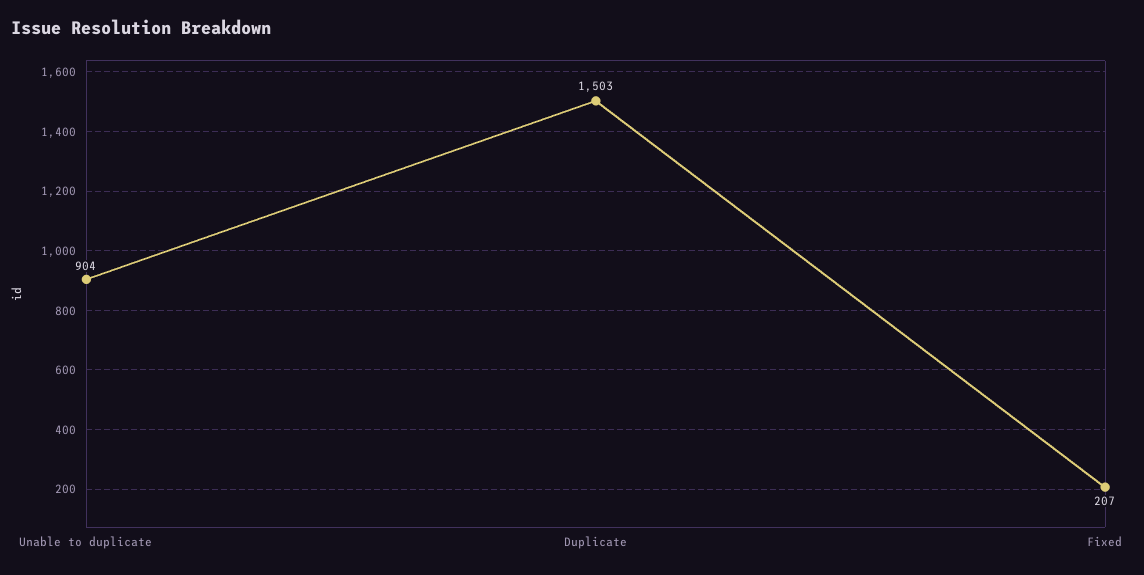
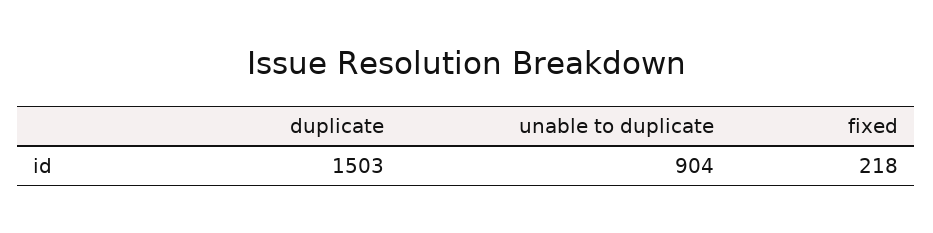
Fixed: 207 -> 218

